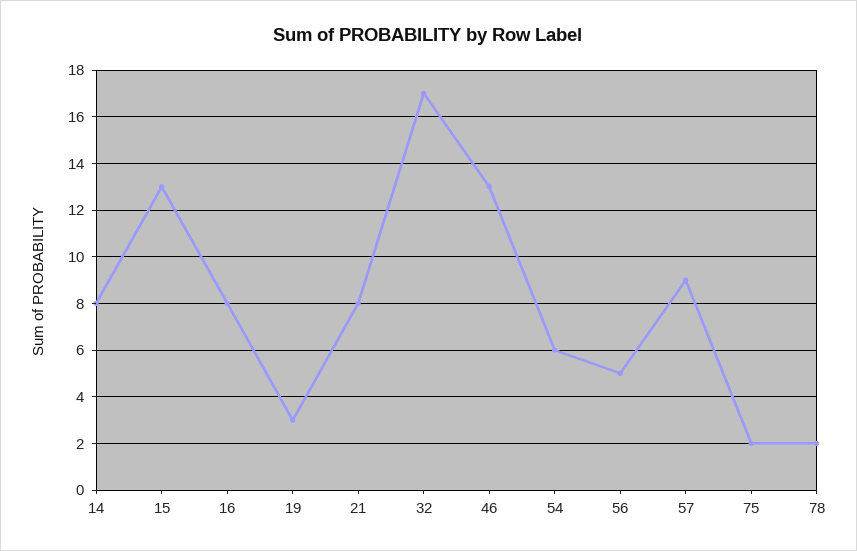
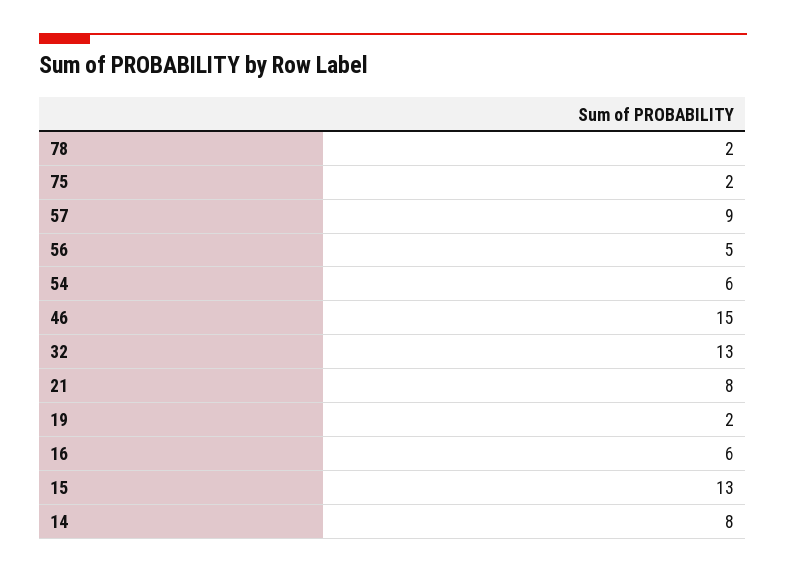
16: 8 -> 6
19: 3 -> 2
32: 17 -> 13
46: 13 -> 15

